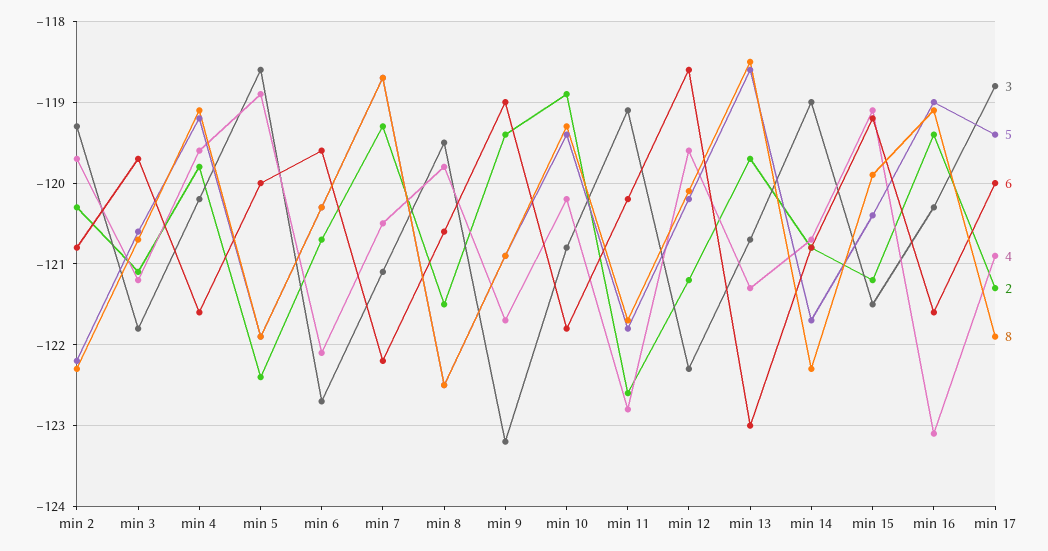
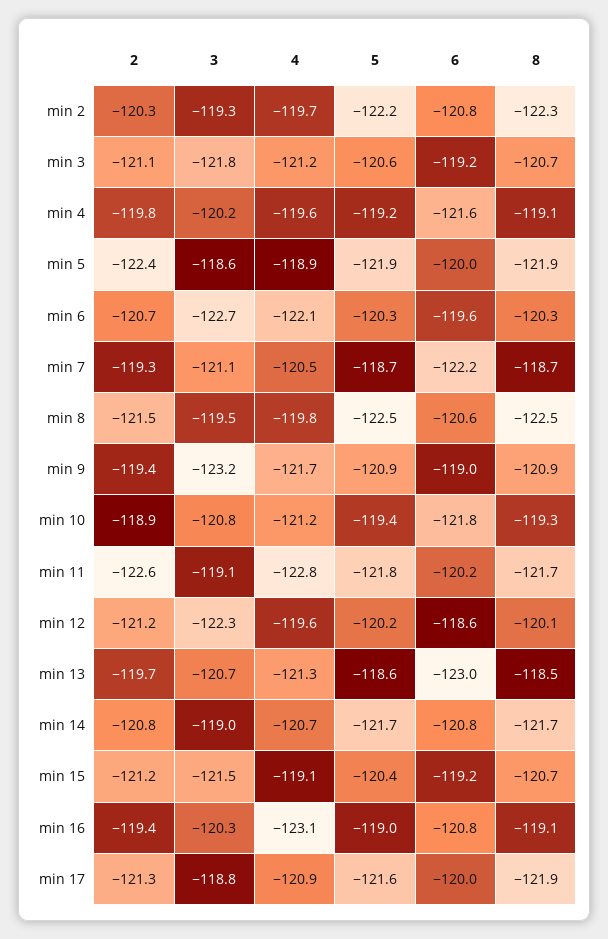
6, min 3: -119.7 -> -119.2
4, min 10: -120.2 -> -121.2
8, min 14: -122.3 -> -121.7
8, min 15: -119.9 -> -120.7
6, min 16: -121.6 -> -120.8
5, min 17: -119.4 -> -121.6

